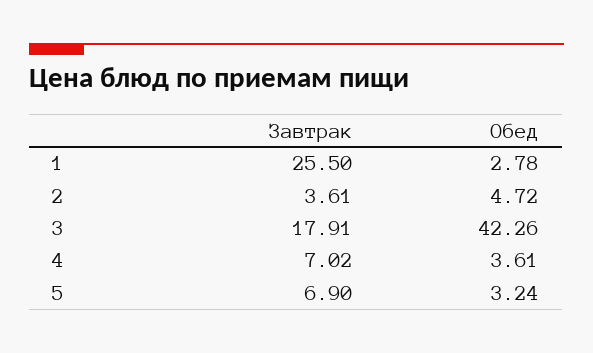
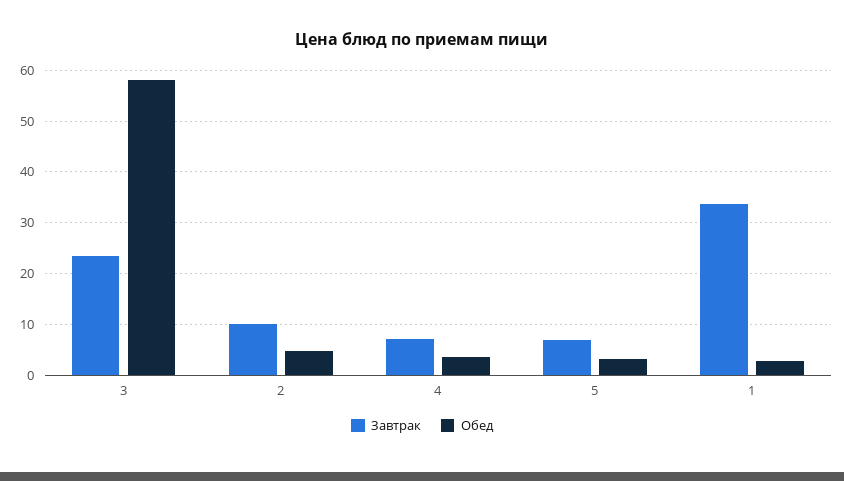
Завтрак, 1: 25.5 -> 34
Завтрак, 2: 3.61 -> 10
Завтрак, 3: 17.91 -> 24
Обед, 3: 42.26 -> 58

